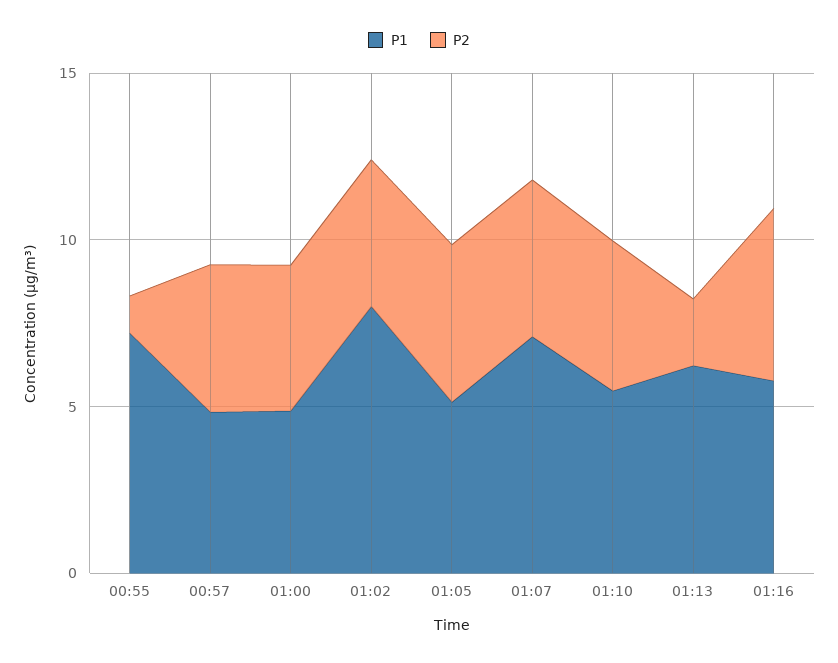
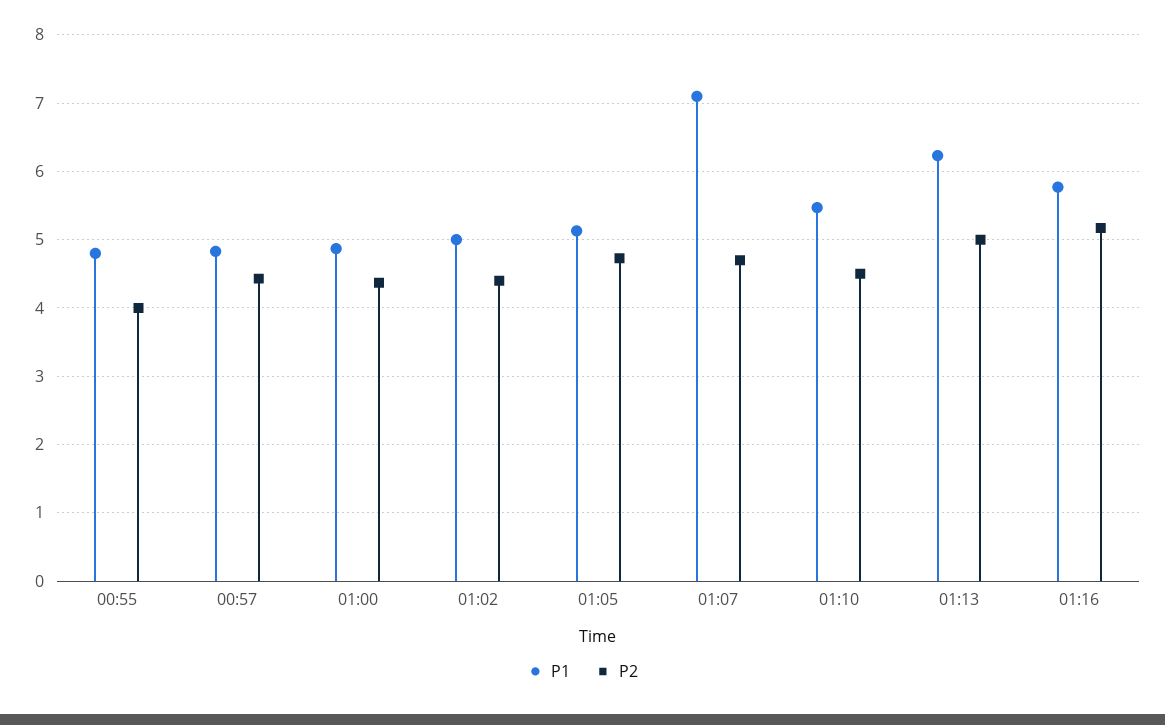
P1, 00:55: 7 -> 4.8
P2, 00:55: 1 -> 4
P1, 01:02: 8 -> 5
P2, 01:13: 2 -> 5

